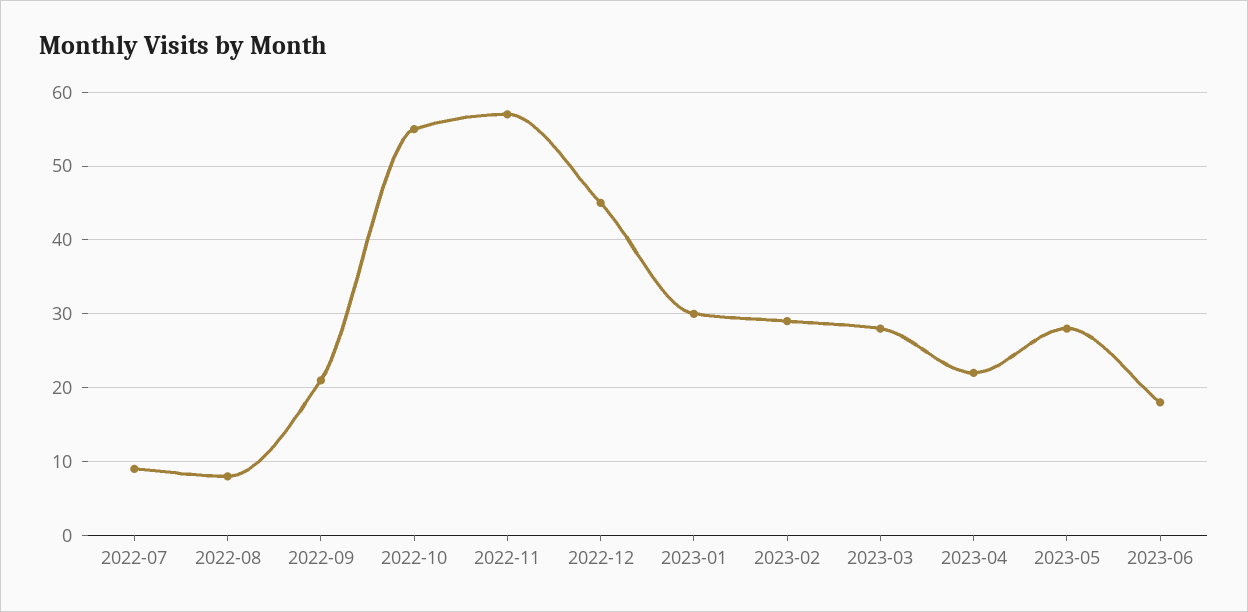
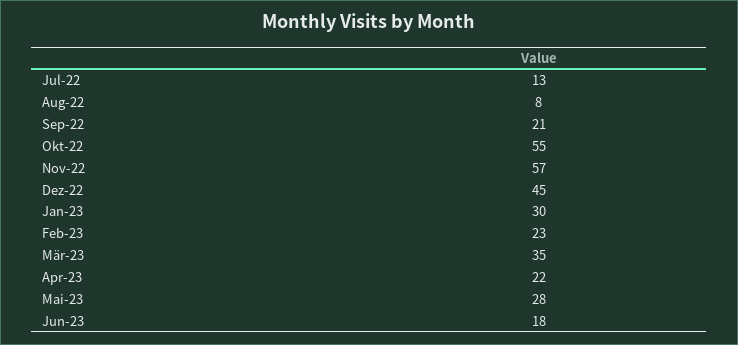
2022-07: 9 -> 13
2023-02: 29 -> 23
2023-03: 28 -> 35

